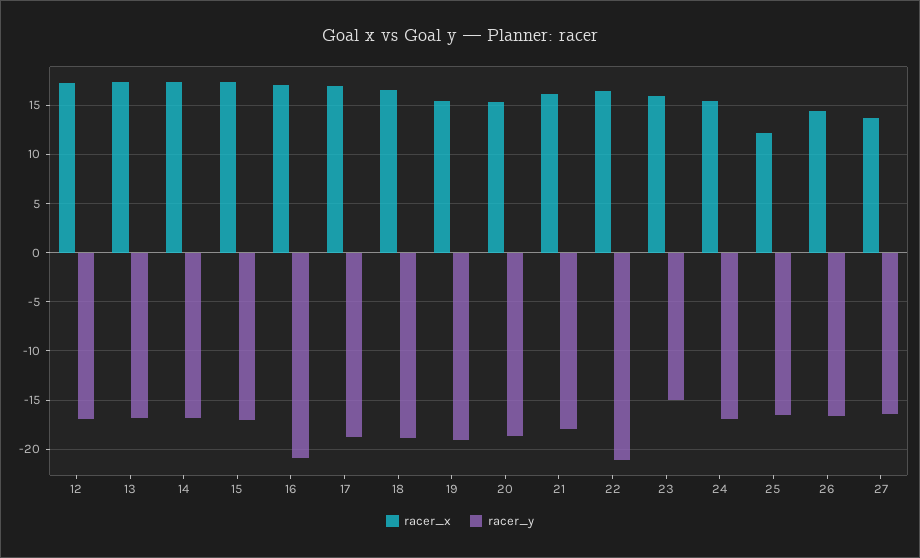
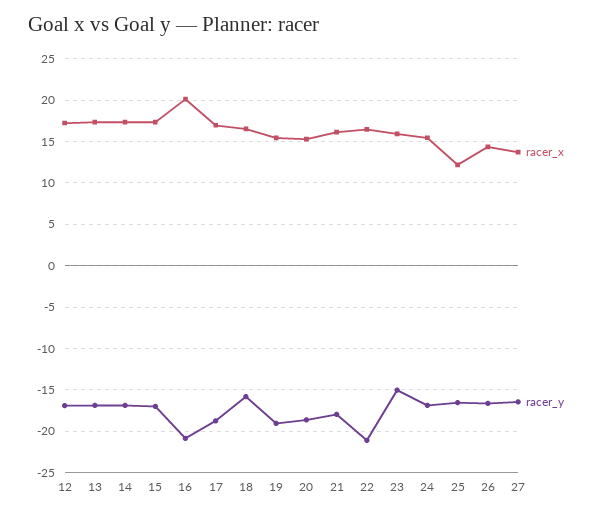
racer_x, 16: 17 -> 20
racer_y, 18: -19 -> -16

